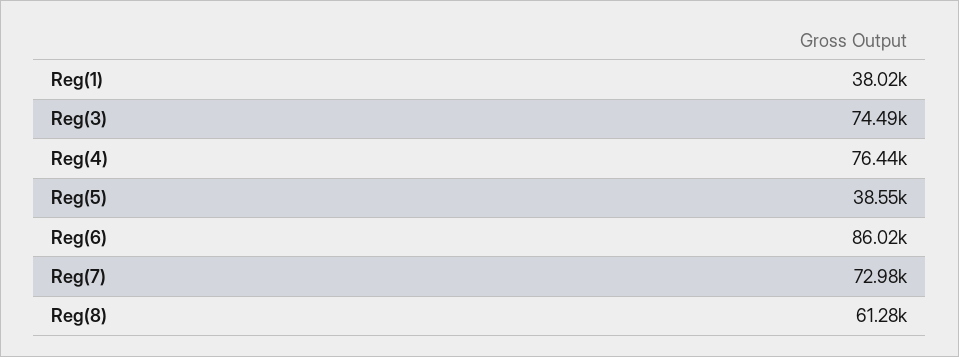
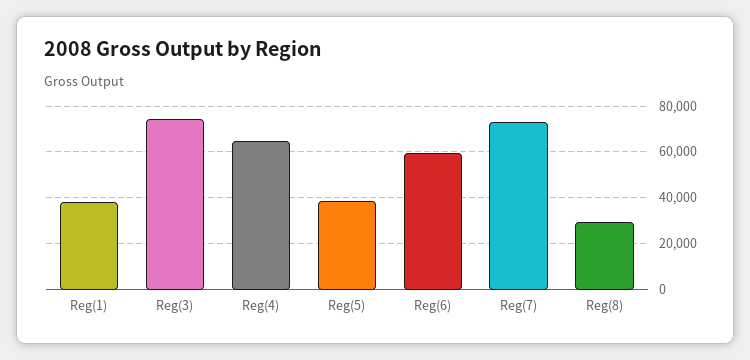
Reg(4): 76440 -> 65000
Reg(6): 86020 -> 60000
Reg(8): 61280 -> 30000

